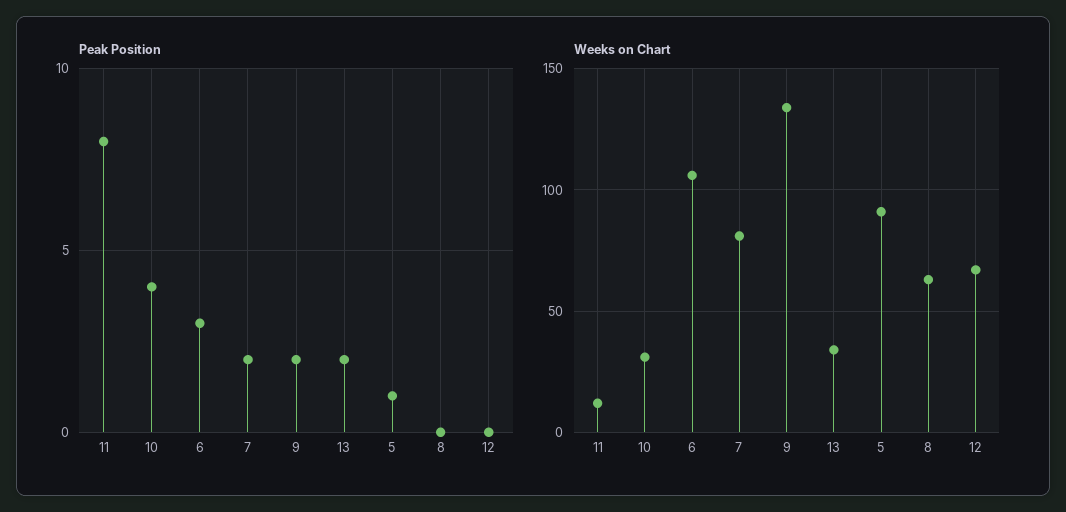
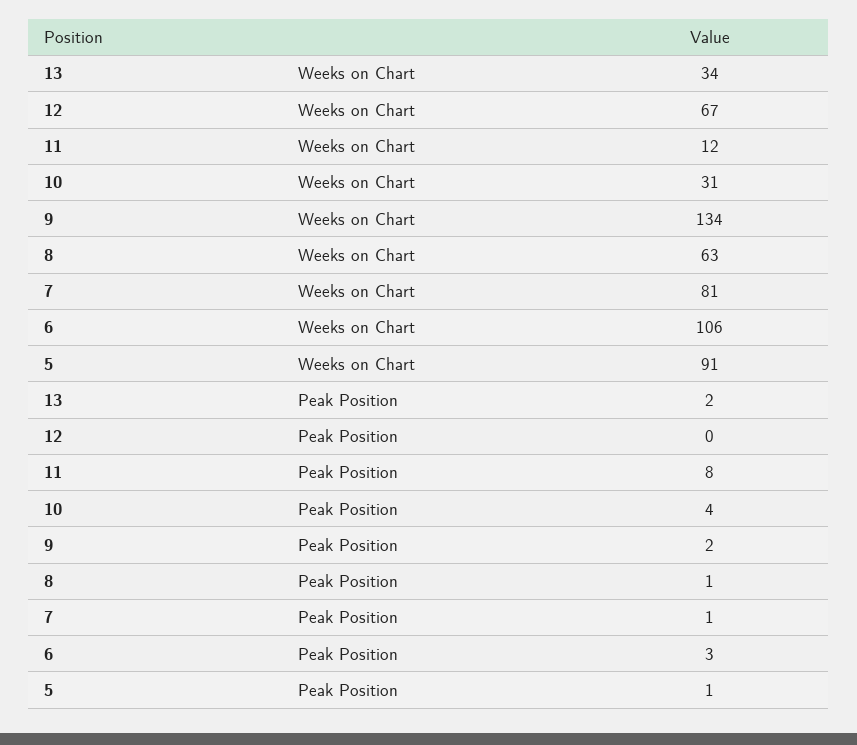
Peak Position, 7: 2 -> 1
Peak Position, 8: 0 -> 1

